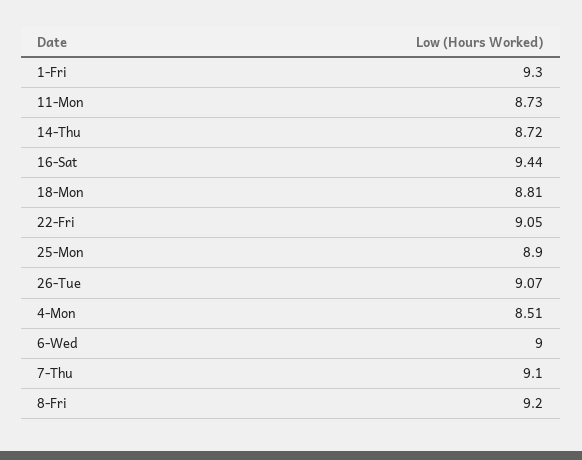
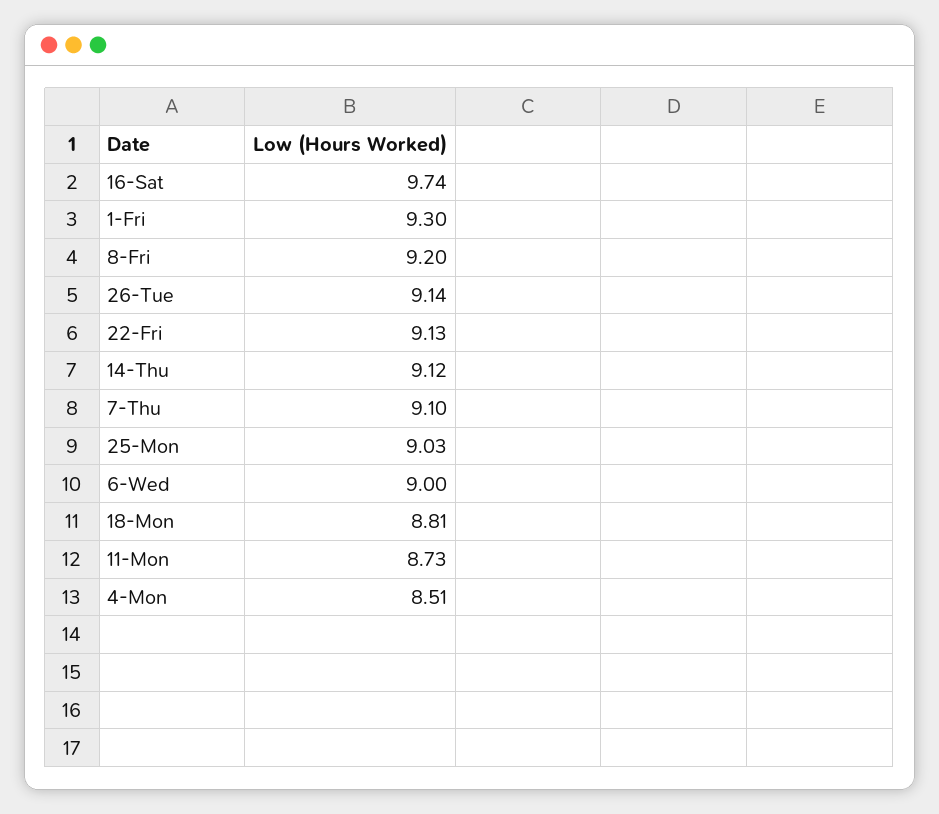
14-Thu: 8.72 -> 9.12
16-Sat: 9.44 -> 9.74
22-Fri: 9.05 -> 9.13
25-Mon: 8.9 -> 9.03
26-Tue: 9.07 -> 9.14

